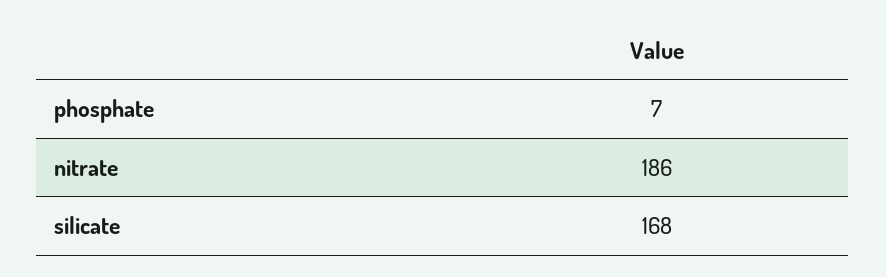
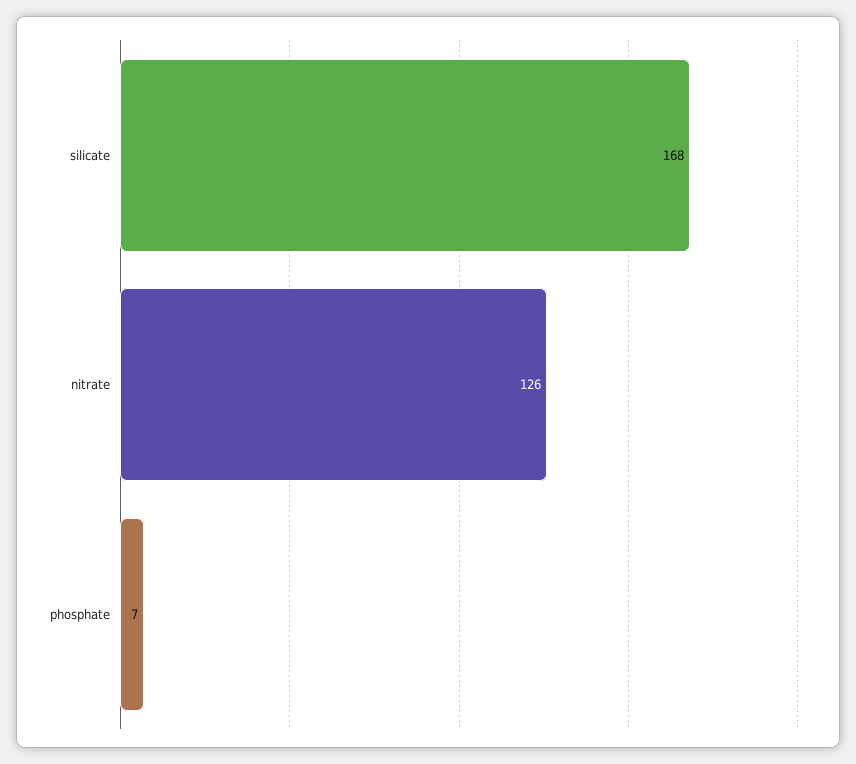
nitrate: 186 -> 126

